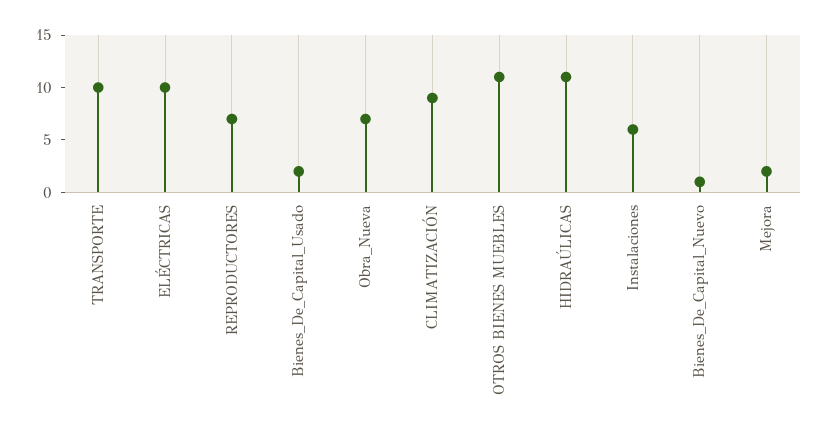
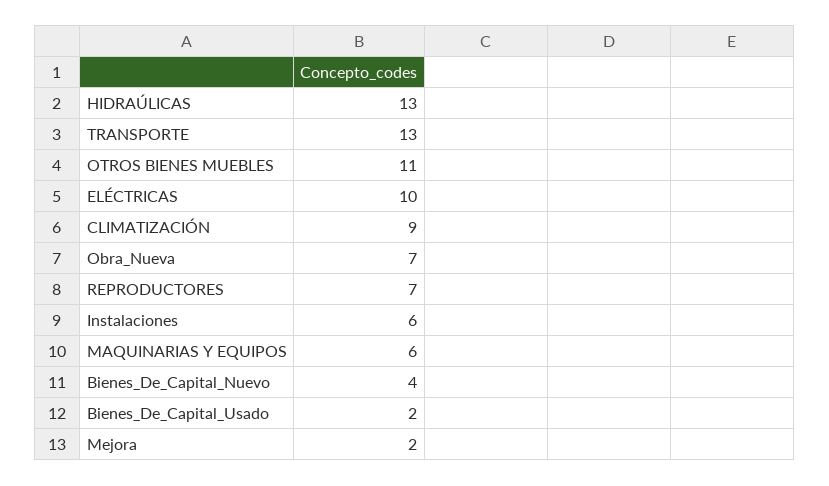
TRANSPORTE: 10 -> 13
HIDRAÚLICAS: 11 -> 13
Bienes_De_Capital_Nuevo: 1 -> 4
MAQUINARIAS Y EQUIPOS: none -> 6

